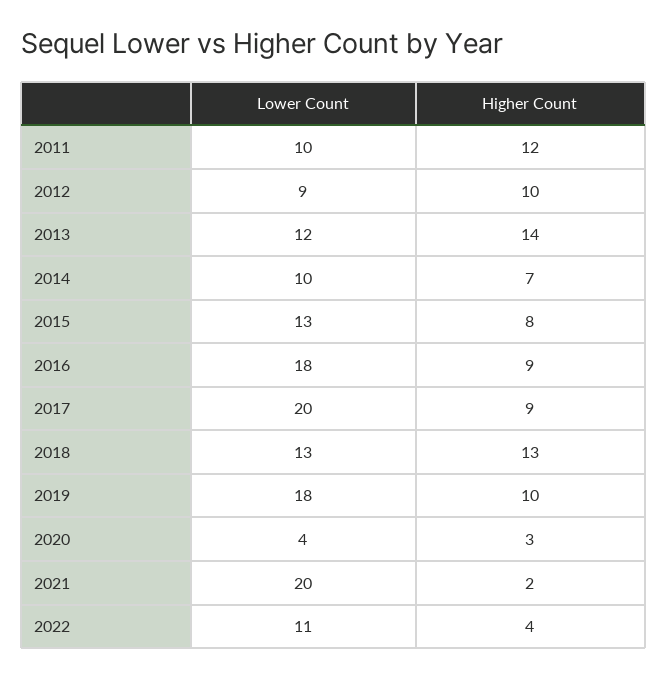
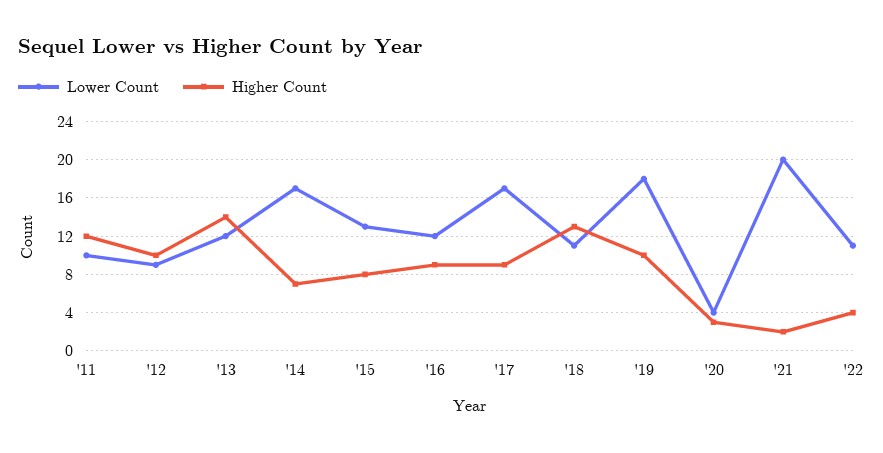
Lower Count, 2014: 10 -> 17
Lower Count, 2016: 18 -> 12
Lower Count, 2017: 20 -> 17
Lower Count, 2018: 13 -> 11

